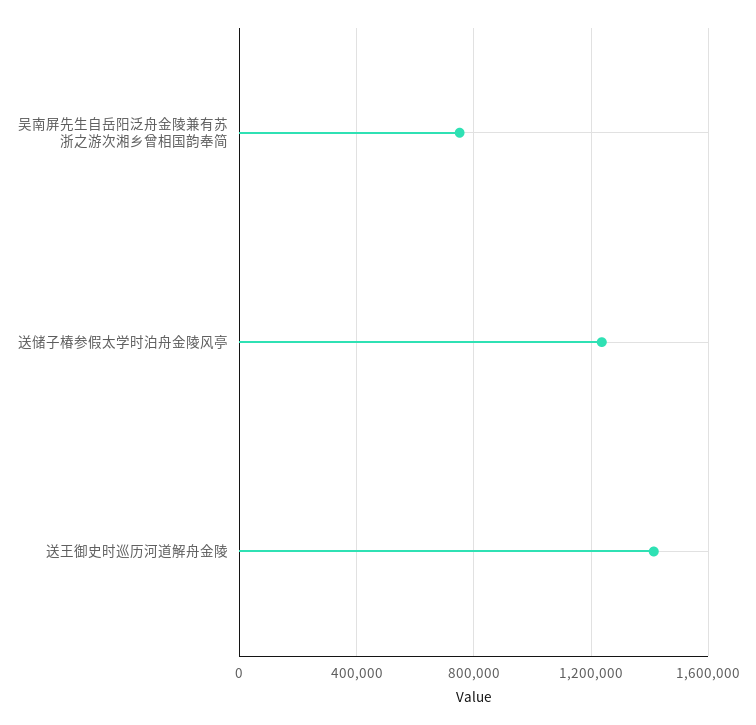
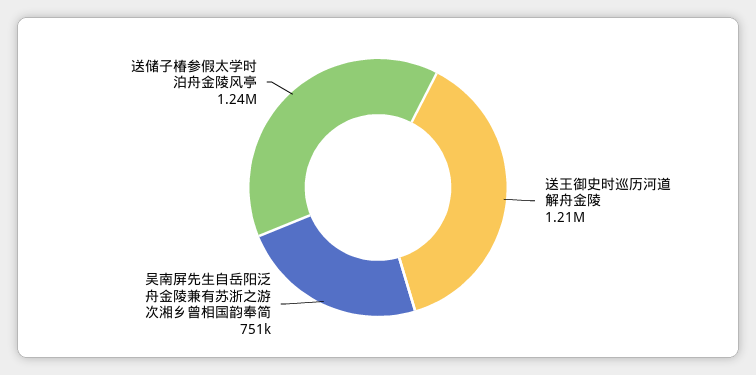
送王御史时巡历河道解舟金陵: 1400000 -> 1210000

